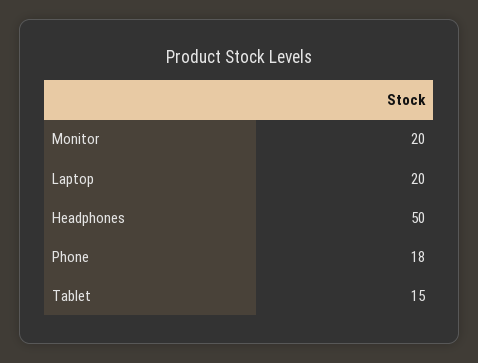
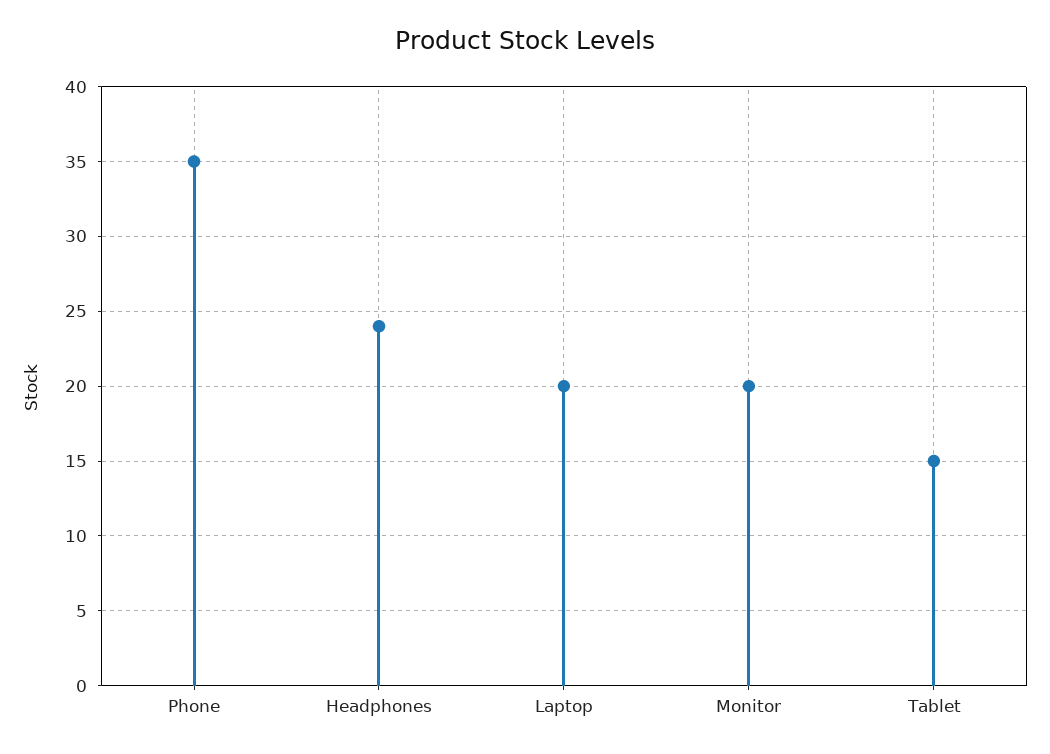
Headphones: 50 -> 24
Phone: 18 -> 35

